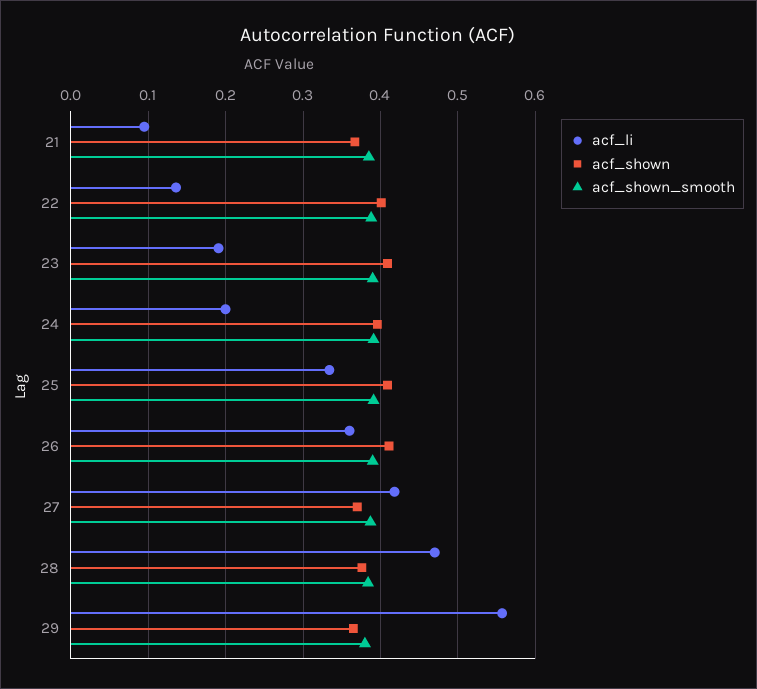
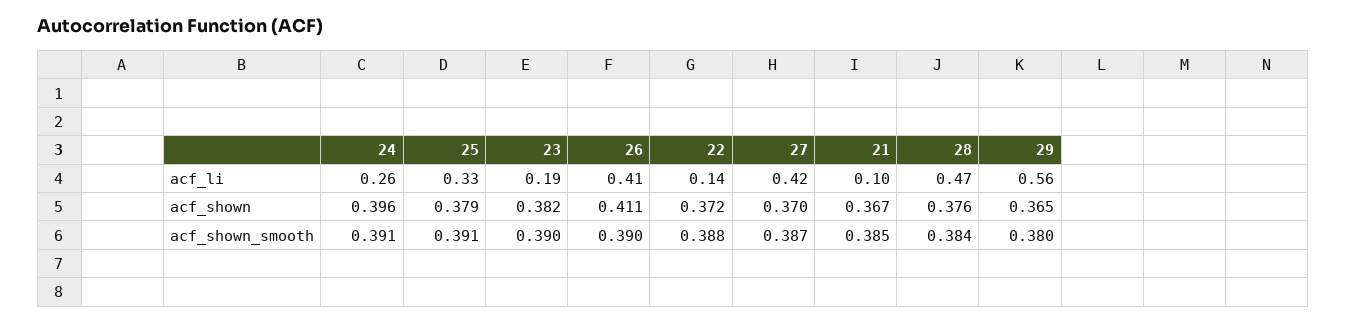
acf_shown, 22: 0.4 -> 0.372
acf_shown, 23: 0.41 -> 0.382
acf_li, 24: 0.2 -> 0.26
acf_shown, 25: 0.41 -> 0.379
acf_li, 26: 0.36 -> 0.41

